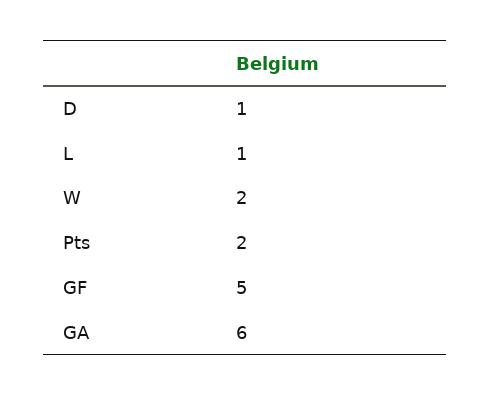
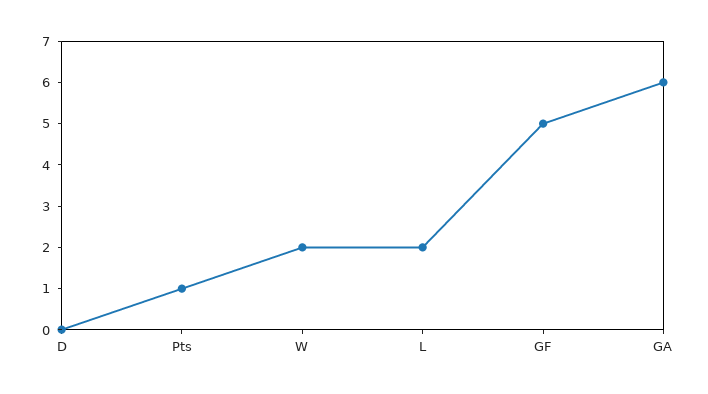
D: 1 -> 0
L: 1 -> 2
Pts: 2 -> 1

